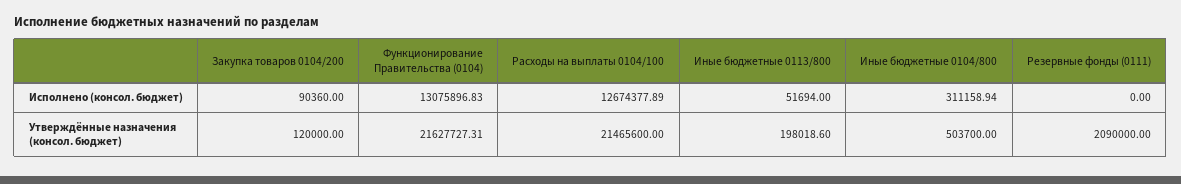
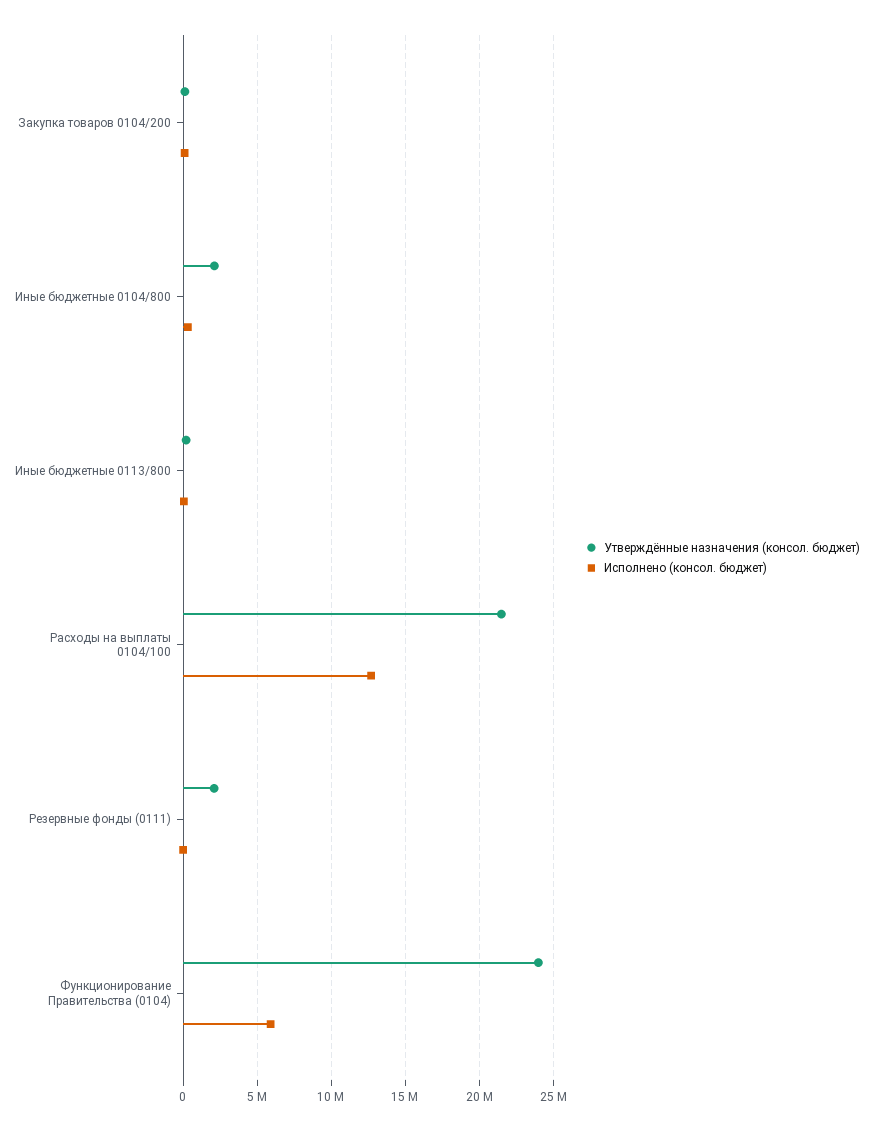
Исполнено (консол. бюджет), Функционирование Правительства (0104): 13075896.83 -> 6000000
Утверждённые назначения (консол. бюджет), Функционирование Правительства (0104): 21627727.31 -> 24000000
Утверждённые назначения (консол. бюджет), Иные бюджетные 0104/800: 503700 -> 2000000

